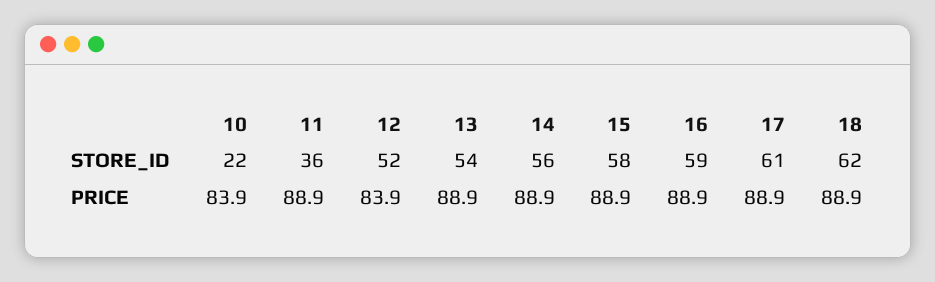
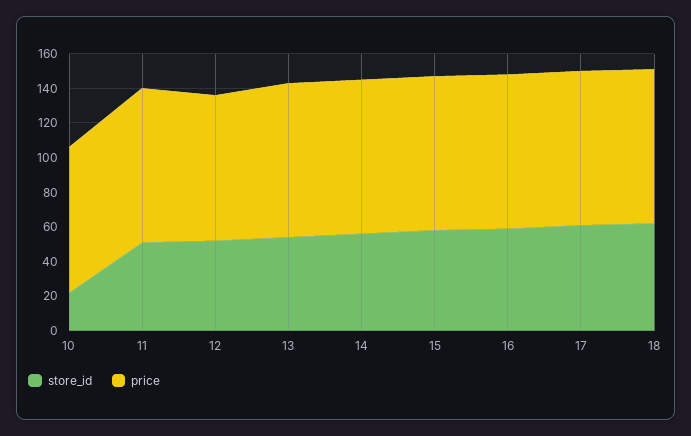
STORE_ID, 11: 36 -> 50

